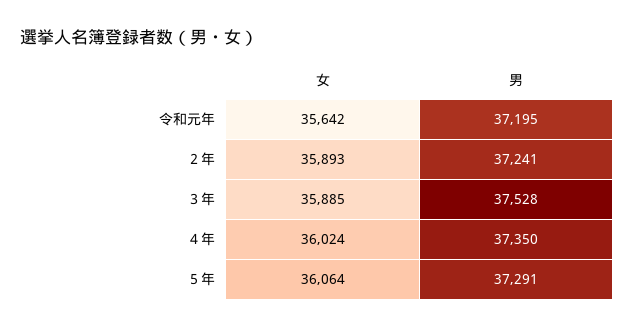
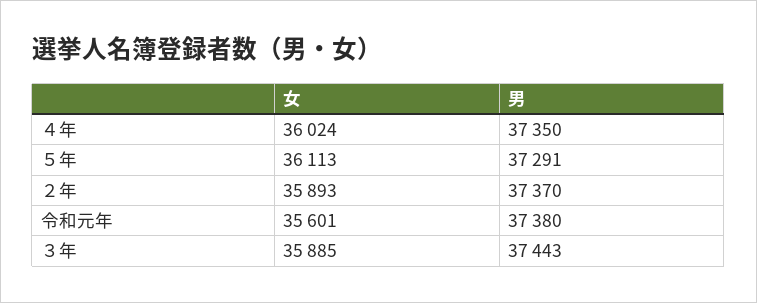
女, 令和元年: 35642 -> 35601
男, 令和元年: 37195 -> 37380
男, ２年: 37241 -> 37370
男, ３年: 37528 -> 37443
女, ５年: 36064 -> 36113

